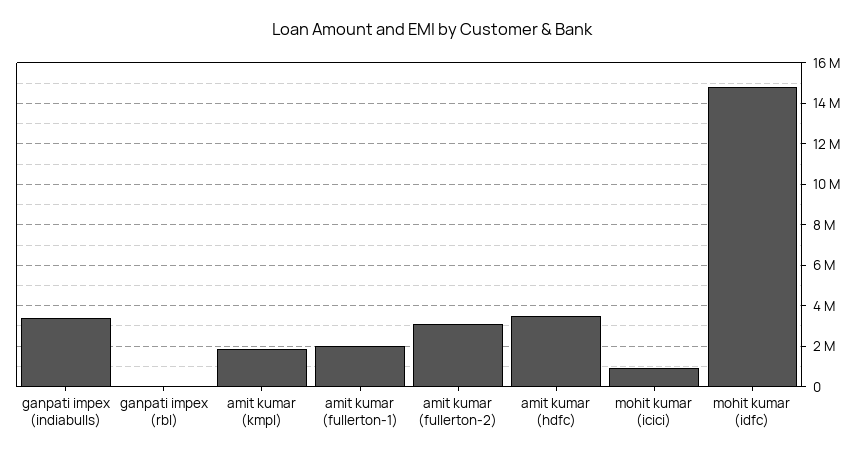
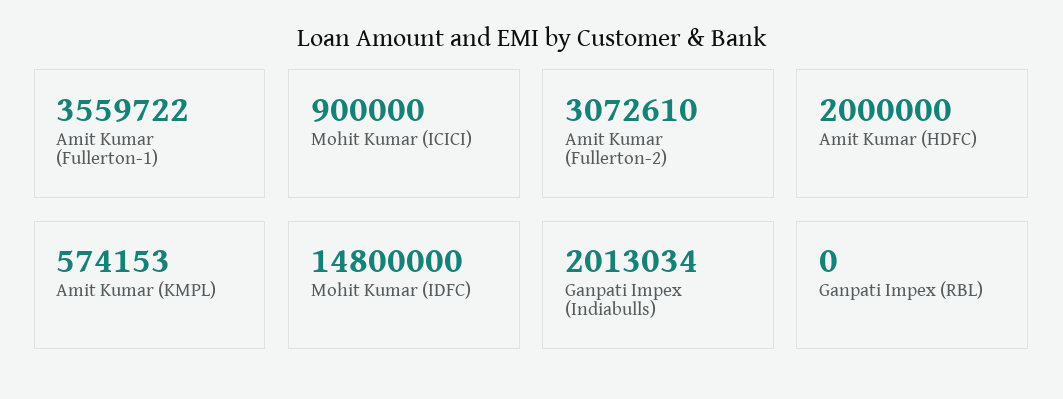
ganpati impex (indiabulls): 3500000 -> 2013034
amit kumar (kmpl): 2000000 -> 574153
amit kumar (fullerton-1): 2000000 -> 3559722
amit kumar (hdfc): 3500000 -> 2000000

